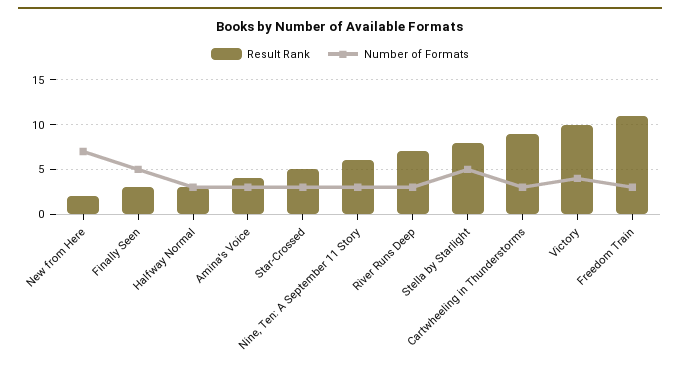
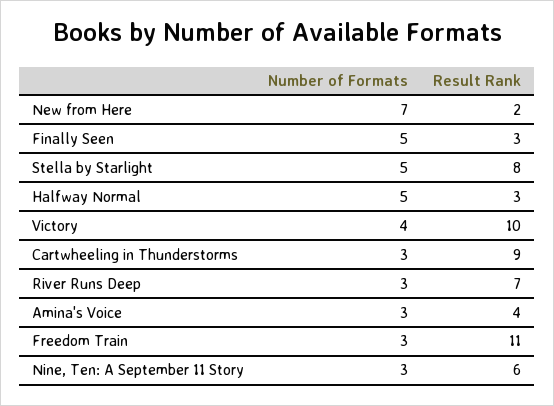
Number of Formats, Halfway Normal: 3 -> 5
Result Rank, Star-Crossed: 5 -> none
Number of Formats, Star-Crossed: 3 -> none

